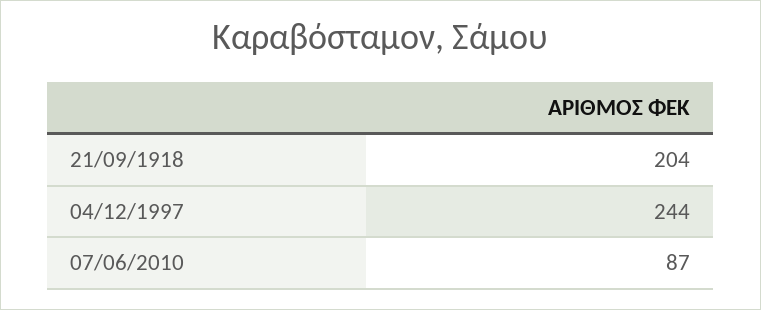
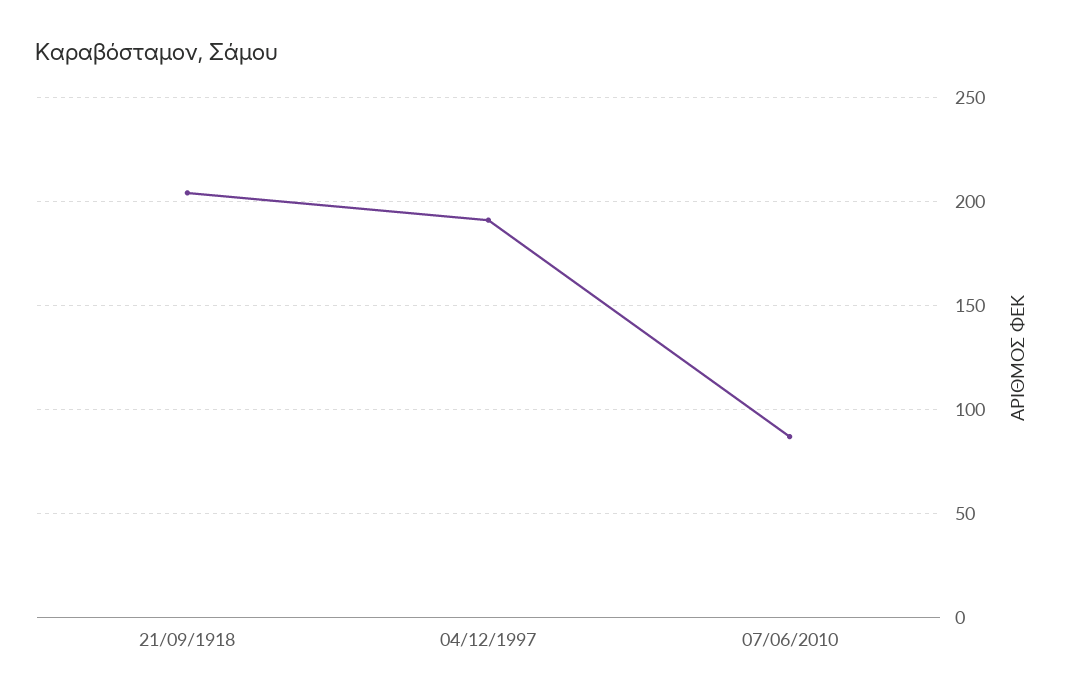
04/12/1997: 244 -> 190

